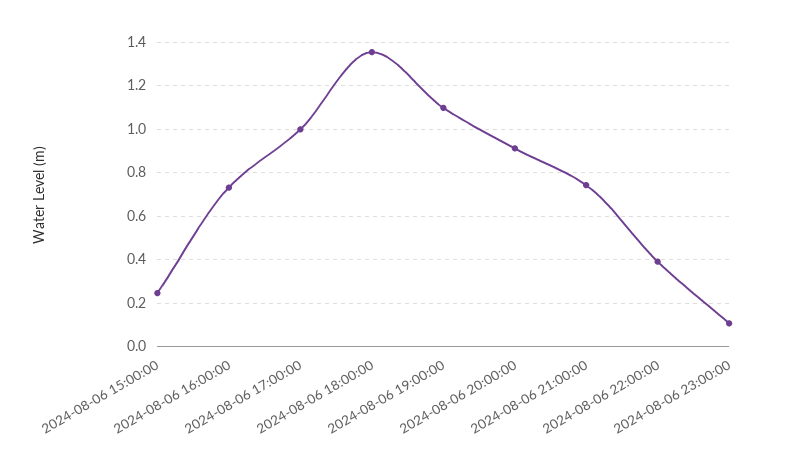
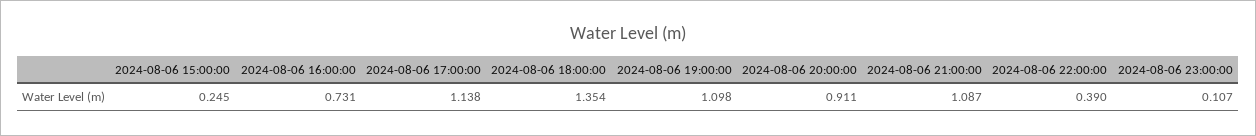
2024-08-06 17:00:00: 1 -> 1.138
2024-08-06 21:00:00: 0.75 -> 1.087

